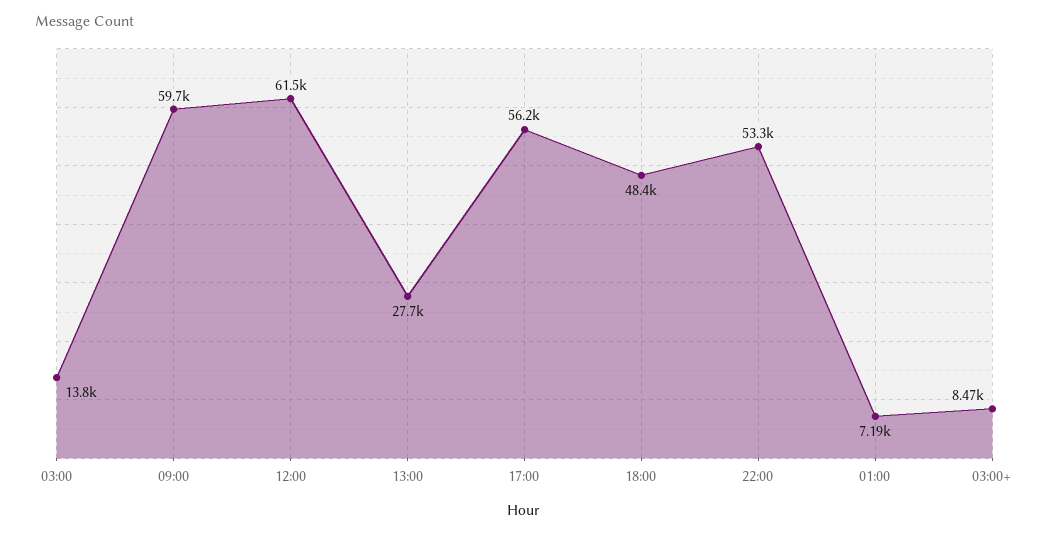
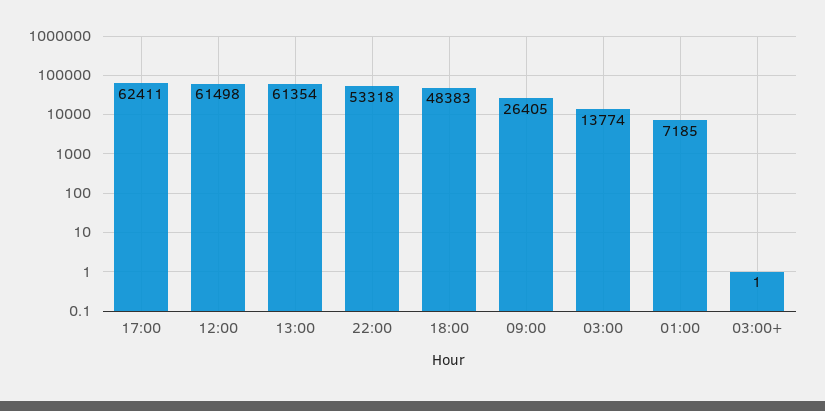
09:00: 59700 -> 26405
13:00: 27700 -> 61354
17:00: 56200 -> 62411
03:00+: 8470 -> 1

